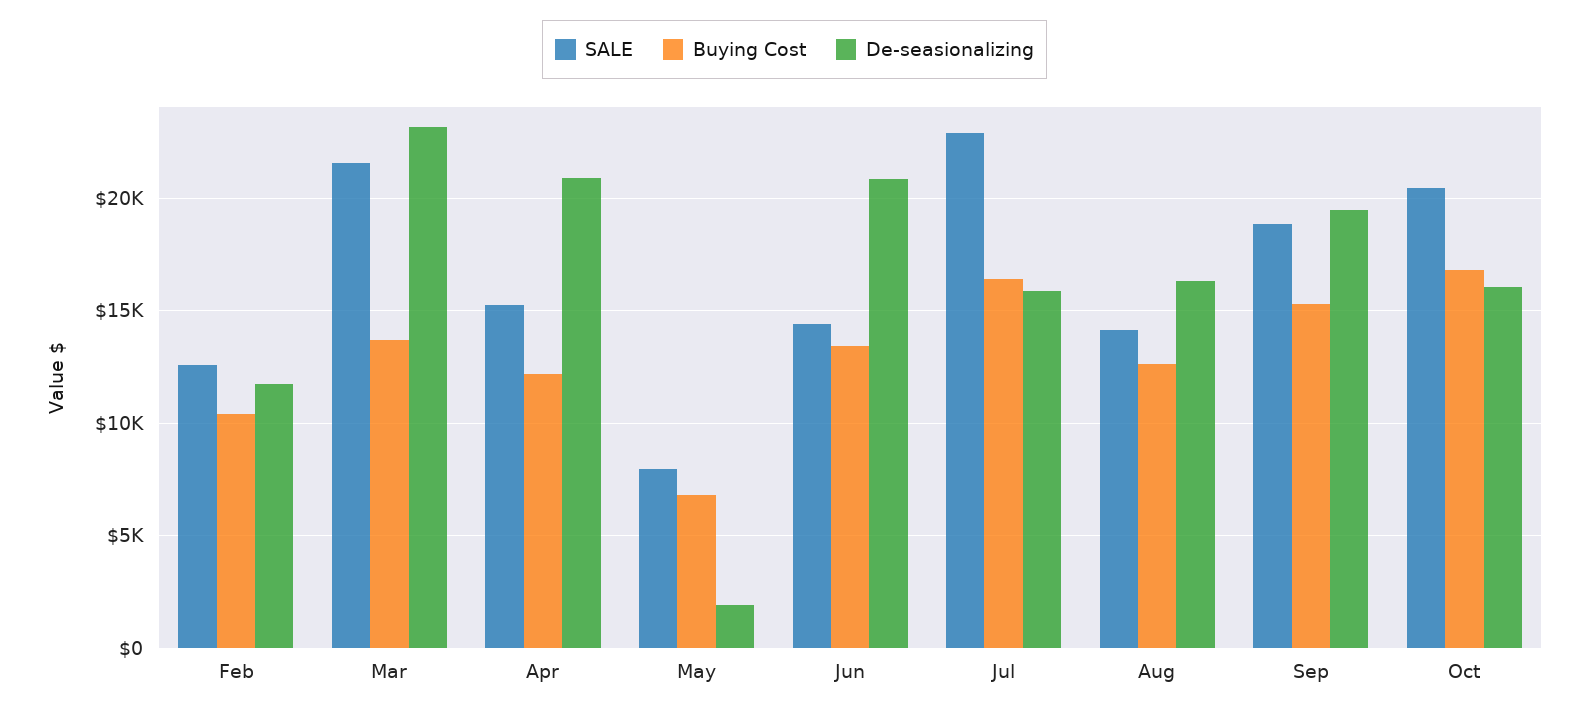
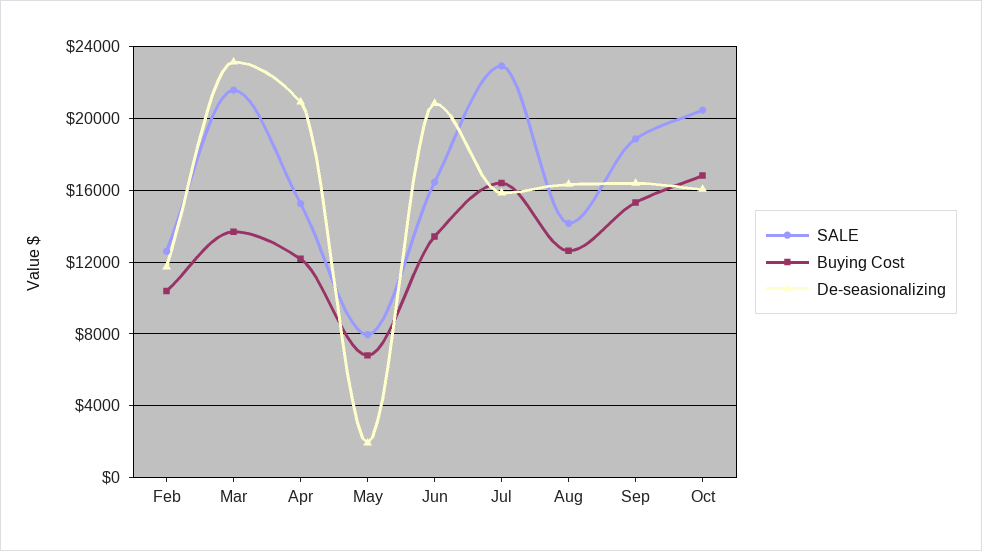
SALE, Jun: 14500 -> 16500
De-seasionalizing, Sep: 19500 -> 16500

